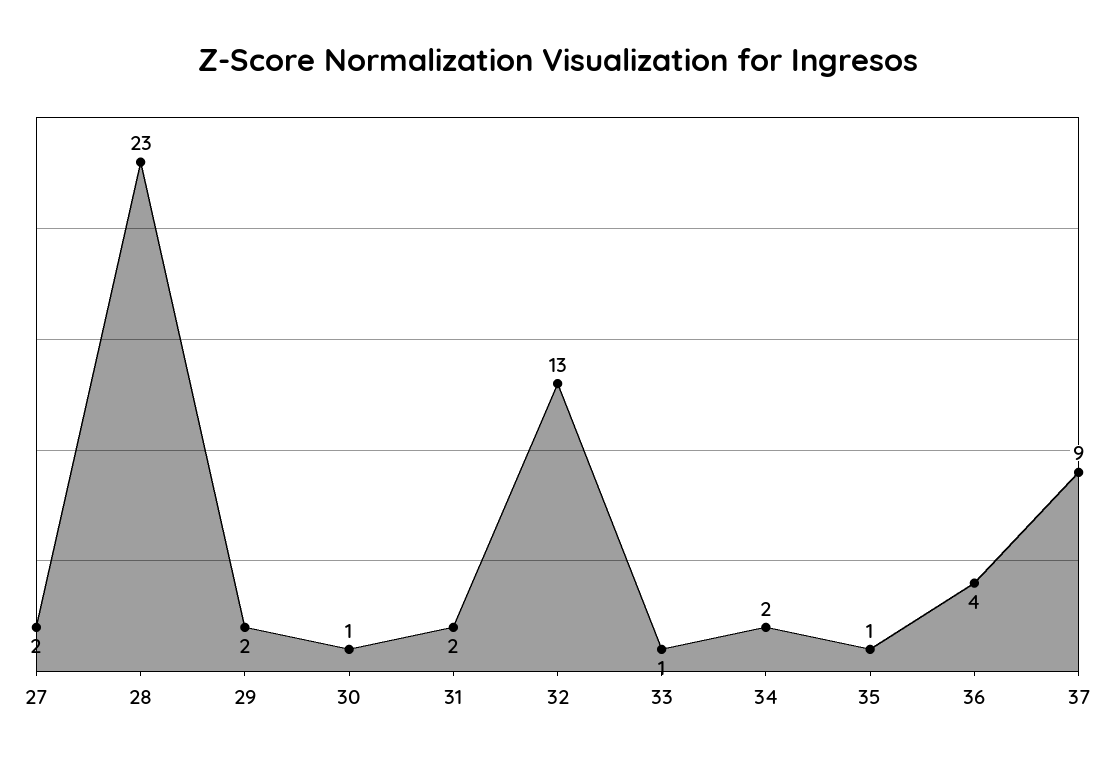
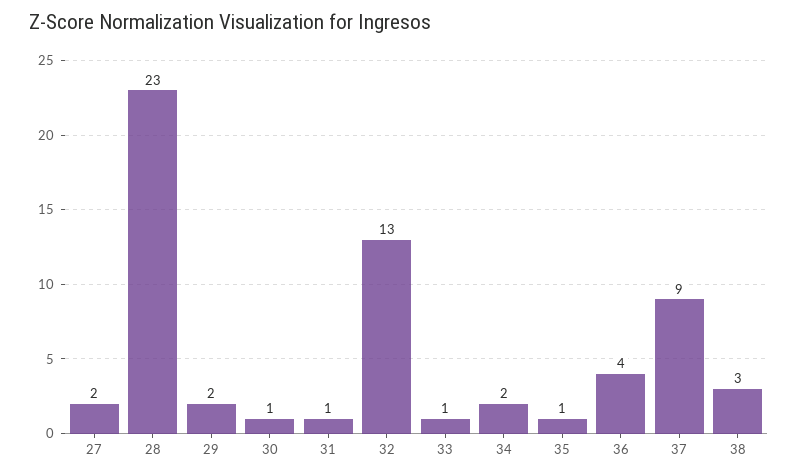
31: 2 -> 1
38: none -> 3

